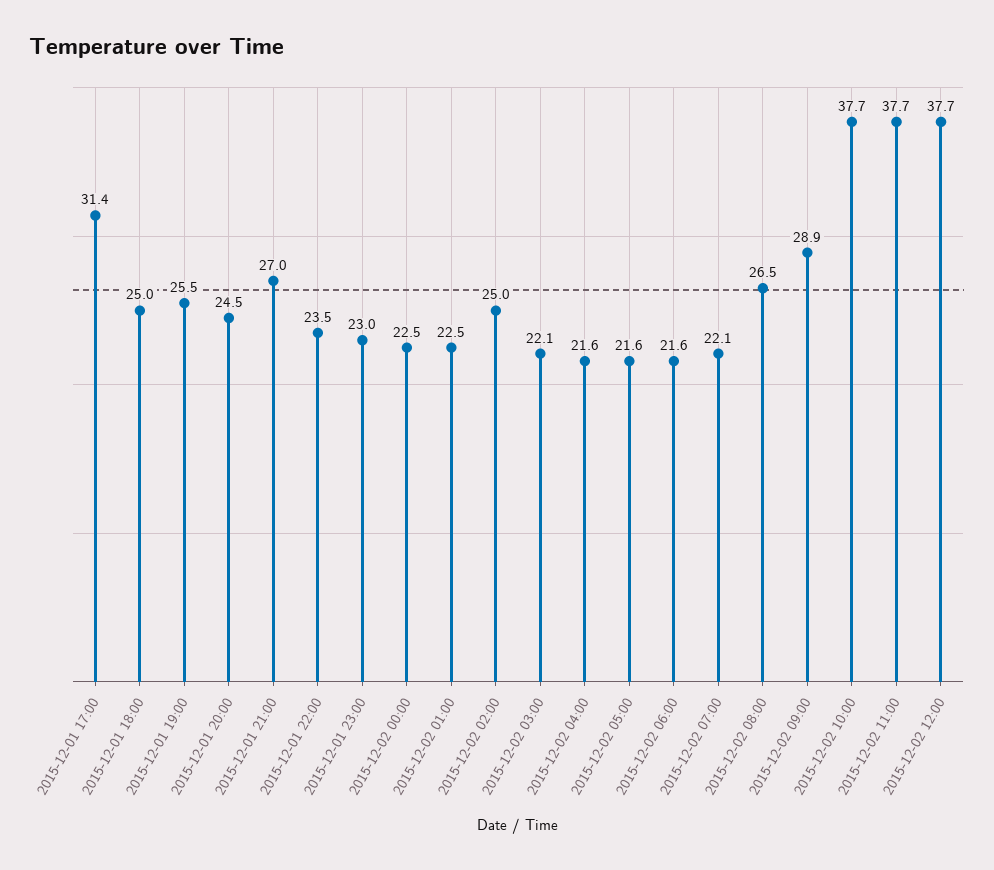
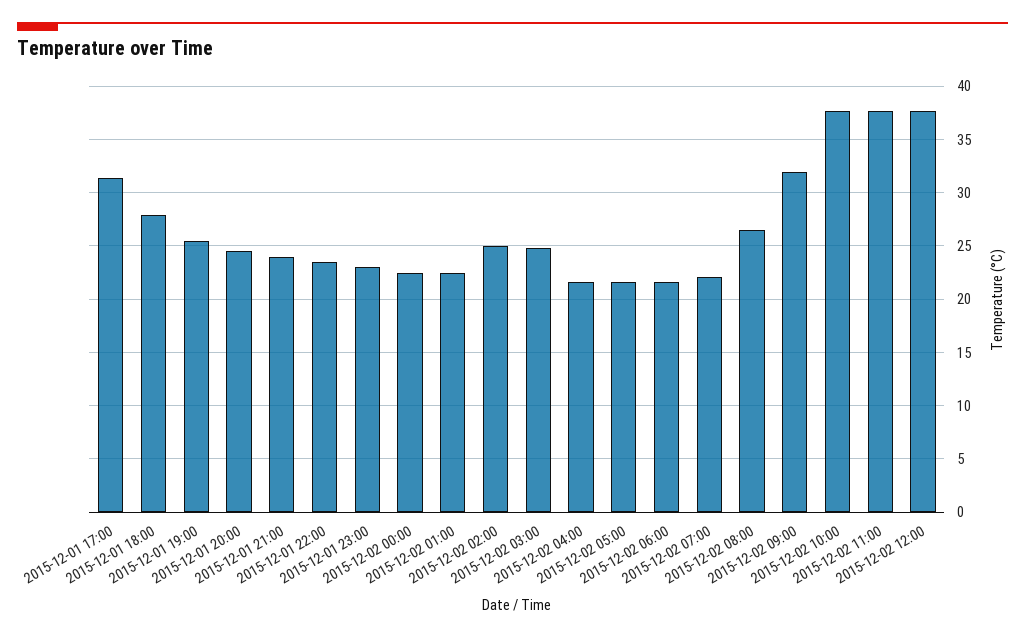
2015-12-01 18:00: 25 -> 28
2015-12-01 21:00: 27 -> 24
2015-12-02 03:00: 22.1 -> 25
2015-12-02 09:00: 28.9 -> 32

